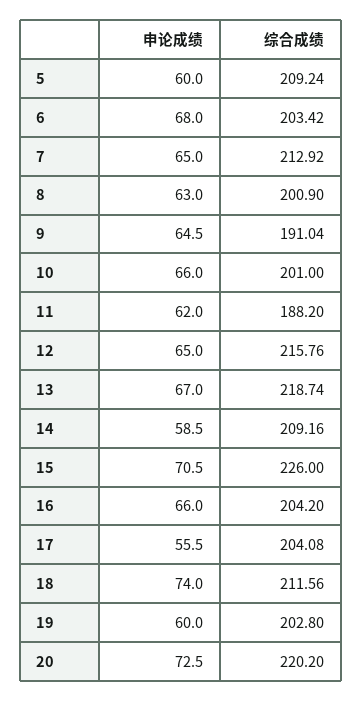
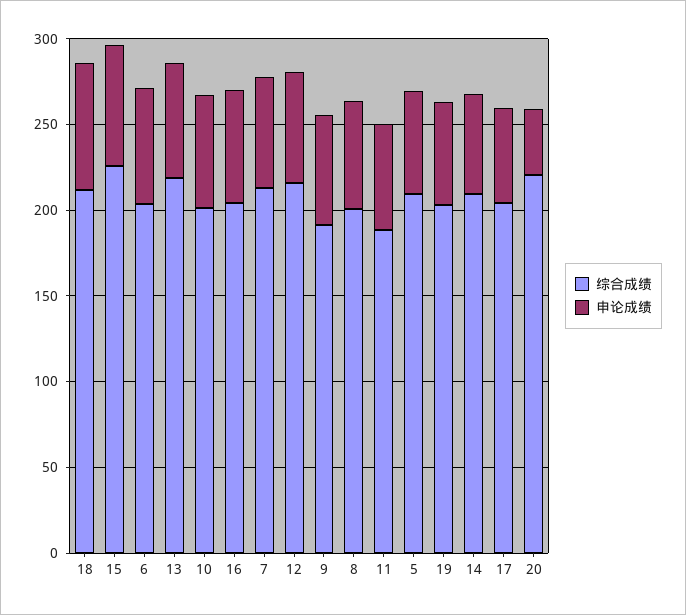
申论成绩, 20: 72.5 -> 40

